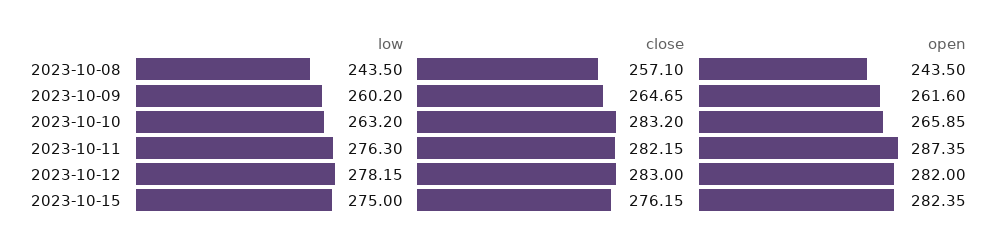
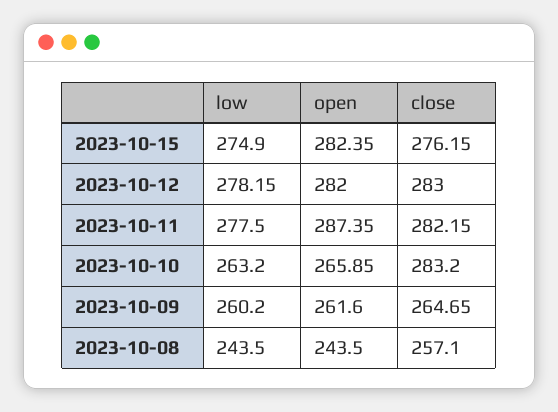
low, 2023-10-11: 276.3 -> 277.5
low, 2023-10-15: 275 -> 274.9

